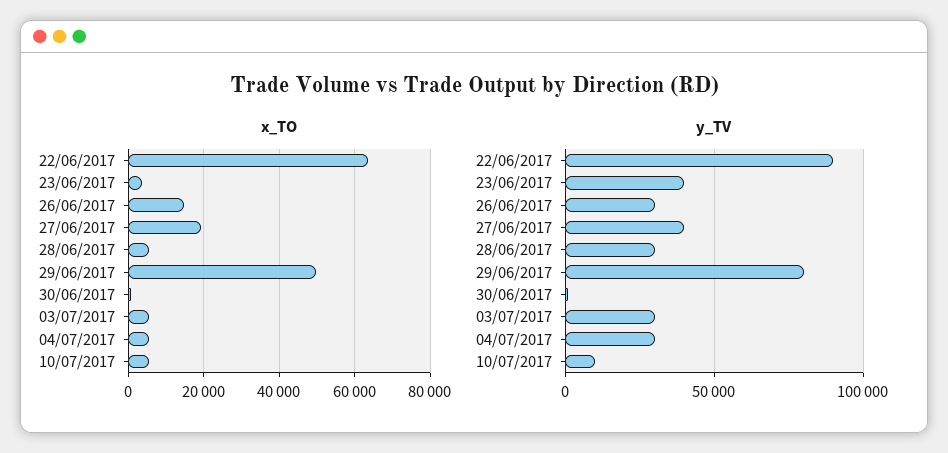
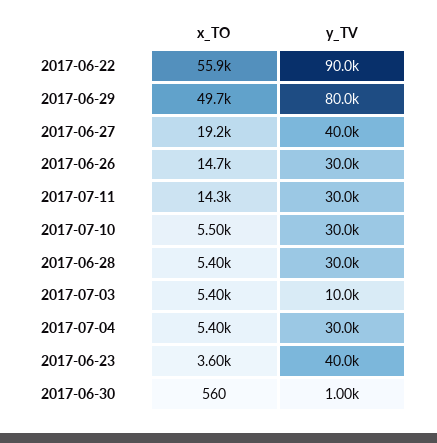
x_TO, 22/06/2017: 64000 -> 55900
y_TV, 03/07/2017: 30000 -> 10000
y_TV, 10/07/2017: 10000 -> 30000
x_TO, 2017-07-11: none -> 14300
y_TV, 2017-07-11: none -> 30000

